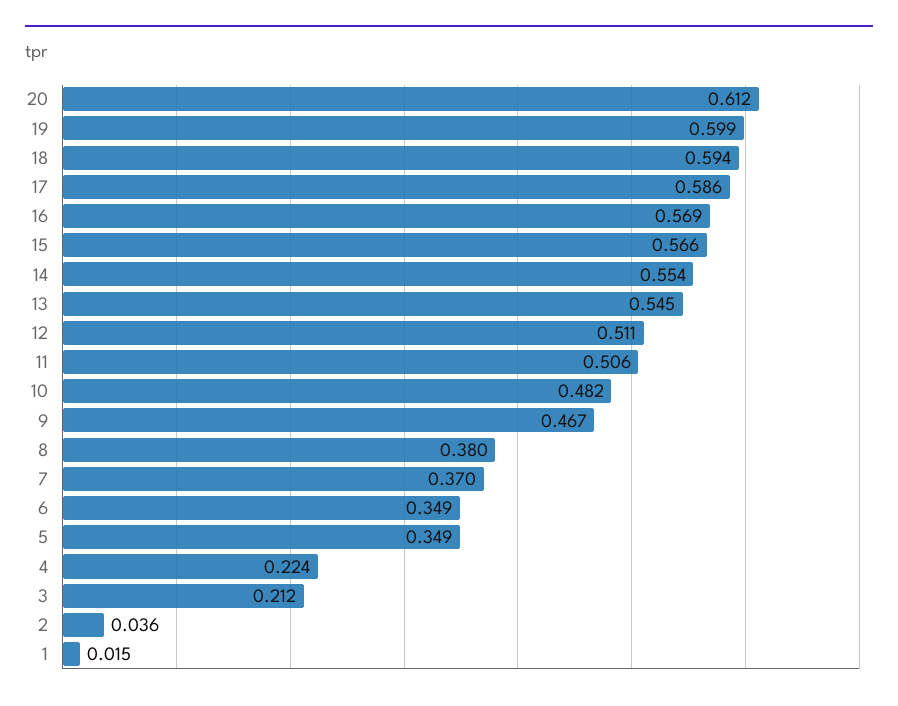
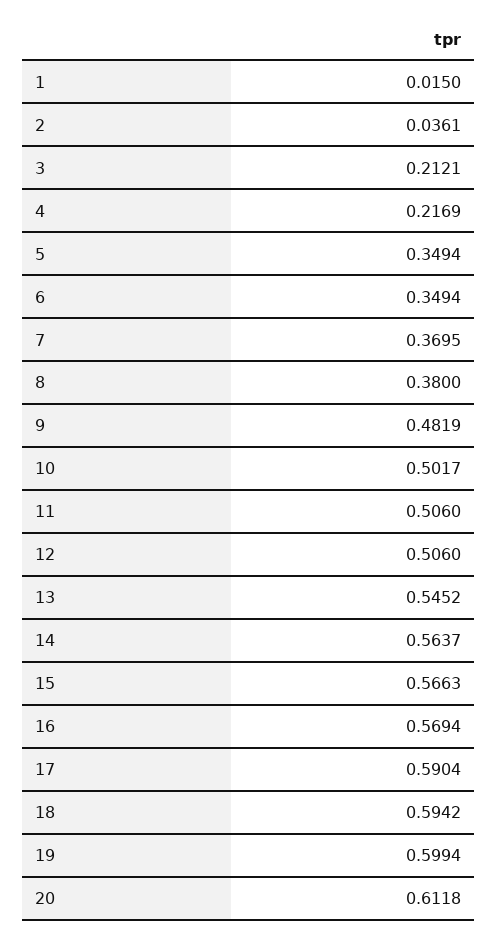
17: 0.586 -> 0.5904
14: 0.554 -> 0.5637
12: 0.511 -> 0.506
10: 0.482 -> 0.5017
9: 0.467 -> 0.4819
4: 0.224 -> 0.2169

